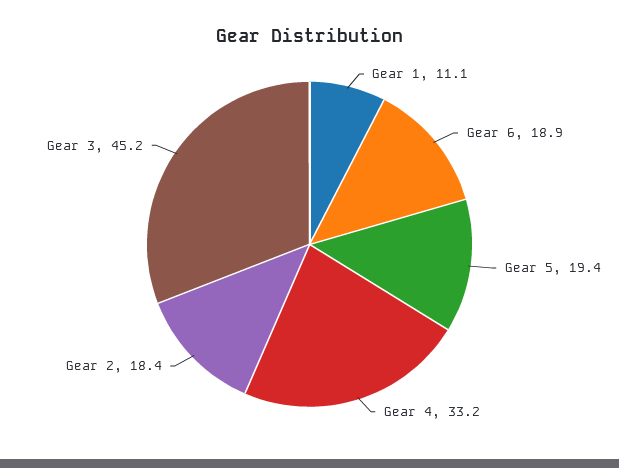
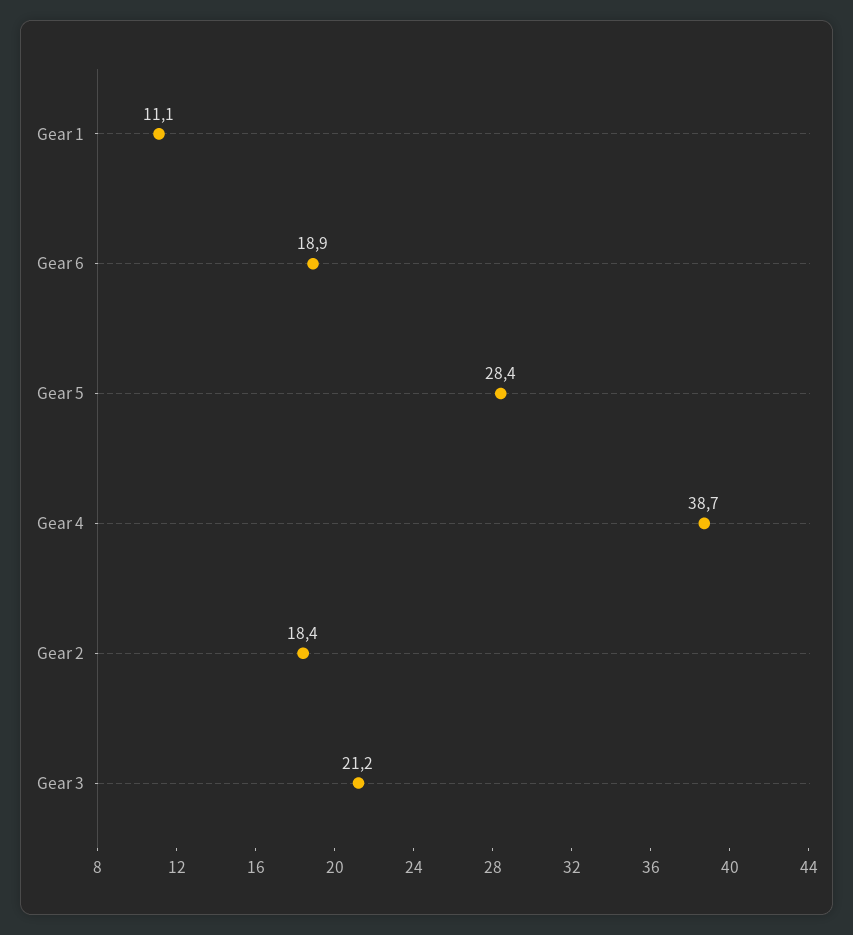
Gear 5: 19.4 -> 28.4
Gear 4: 33.2 -> 38.7
Gear 3: 45.2 -> 21.2

